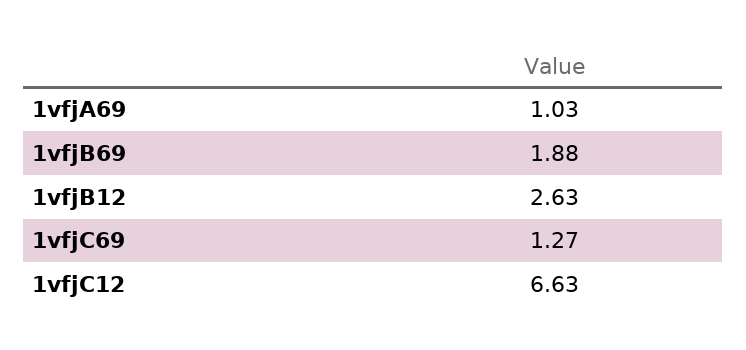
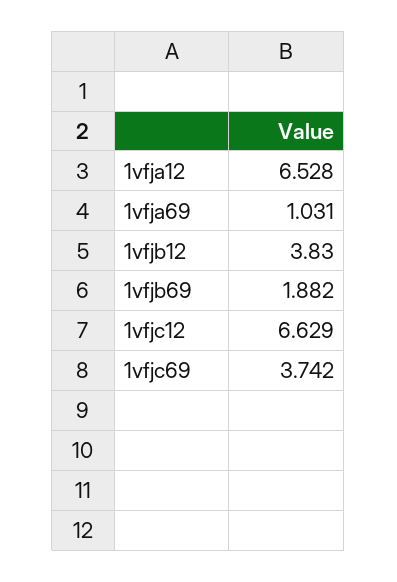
1vfjB12: 2.63 -> 3.83
1vfjC69: 1.27 -> 3.742
1vfja12: none -> 6.528

